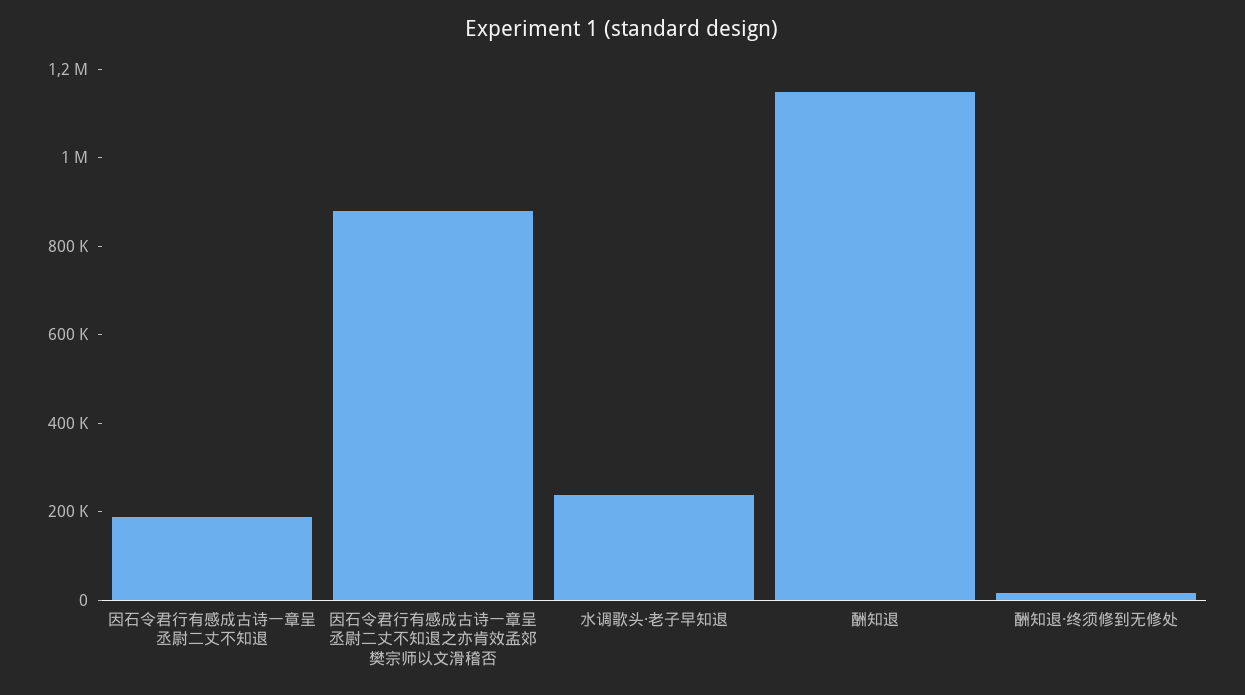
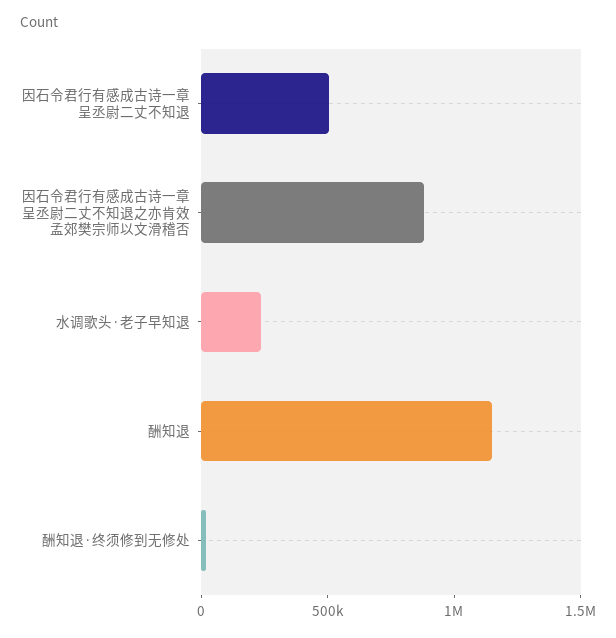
因石令君行有感成古诗一章呈丞尉二丈不知退: 200000 -> 500000

